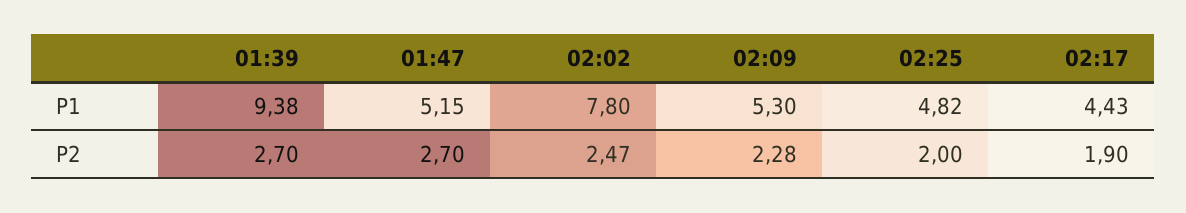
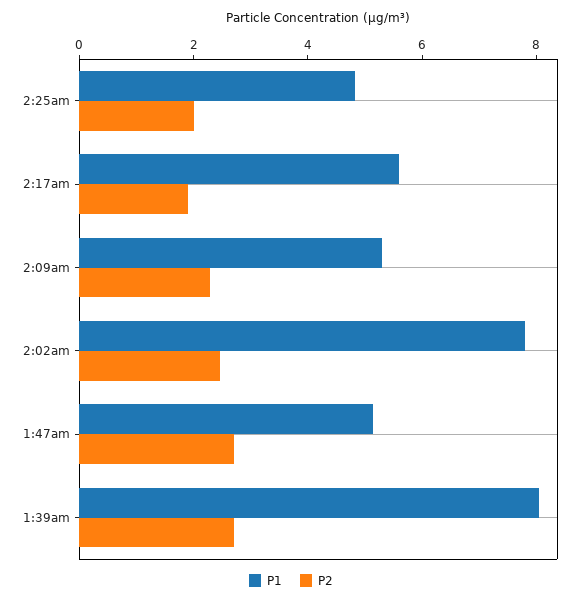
P1, 01:39: 9.38 -> 8
P1, 02:17: 4.43 -> 5.5

